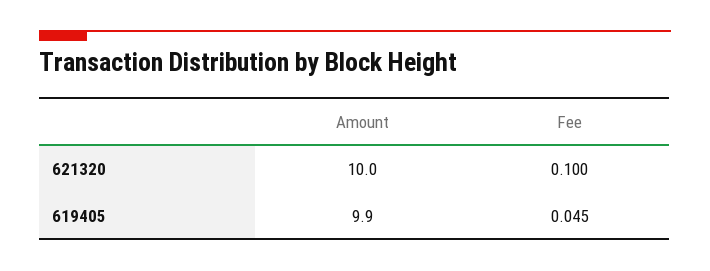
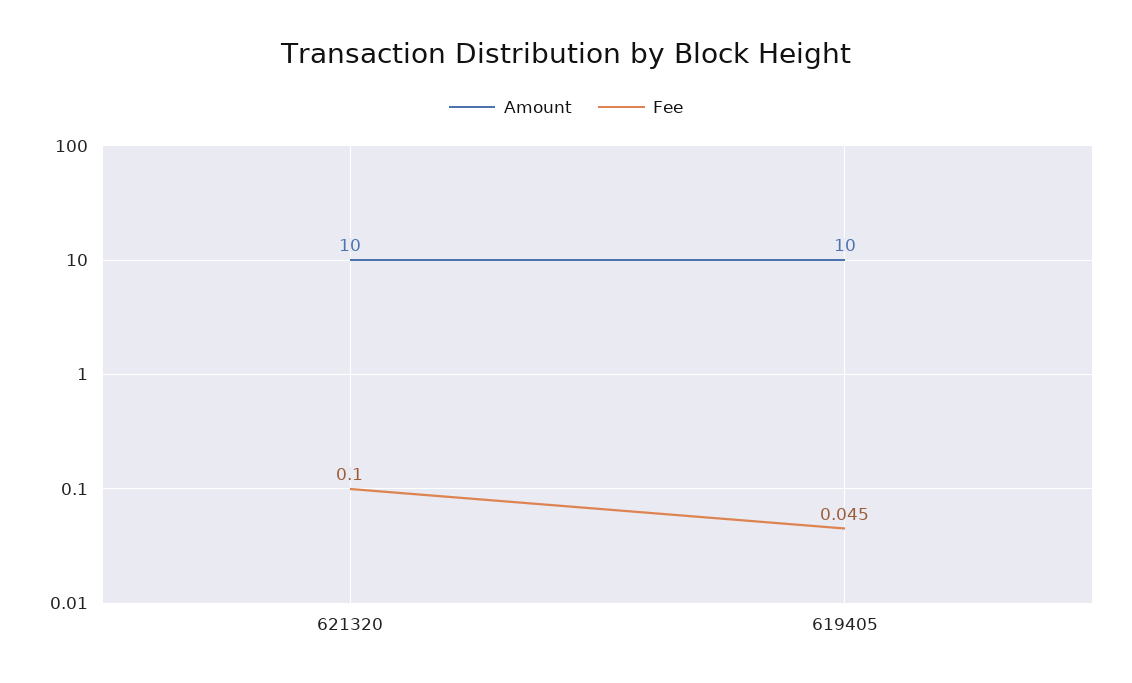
Amount, 619405: 9.9 -> 10

